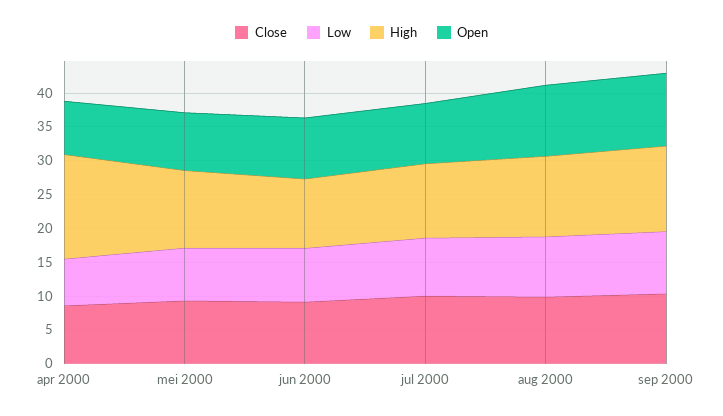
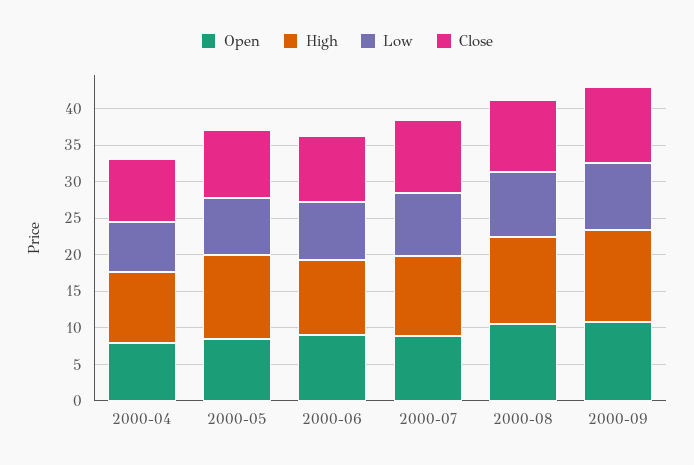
High, apr 2000: 15 -> 10

